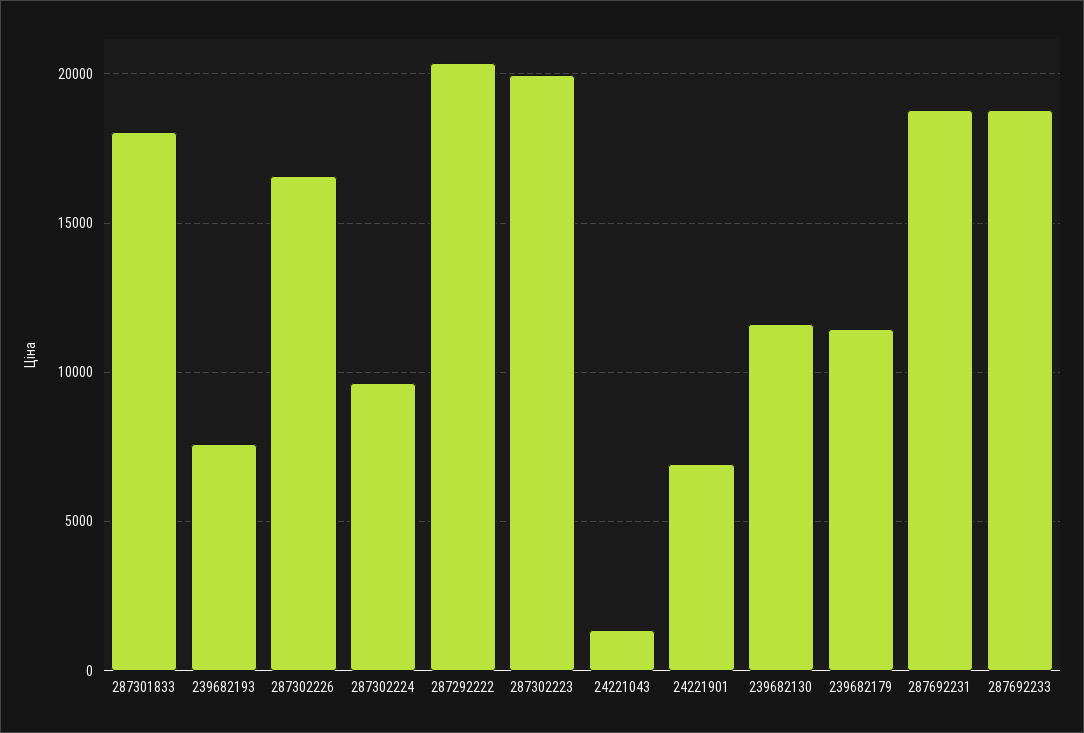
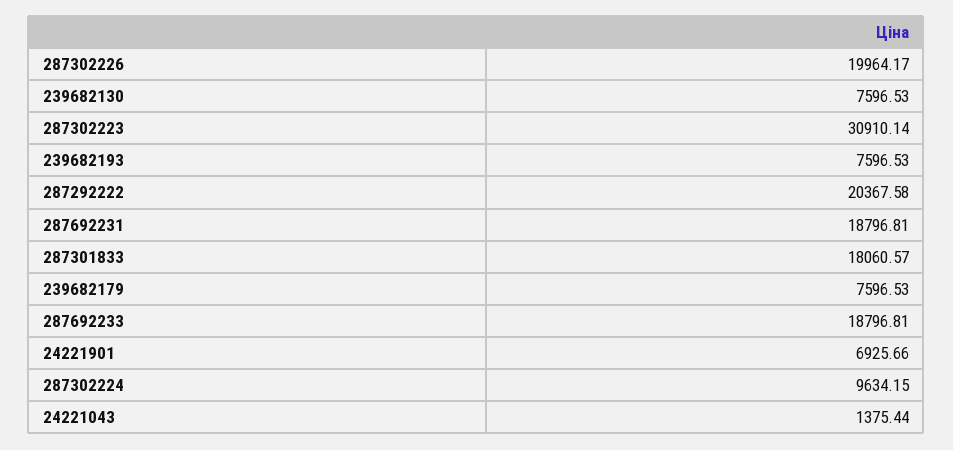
287302226: 16500 -> 19964.17
287302223: 20000 -> 30910.14
239682130: 11500 -> 7596.53
239682179: 11500 -> 7596.53

